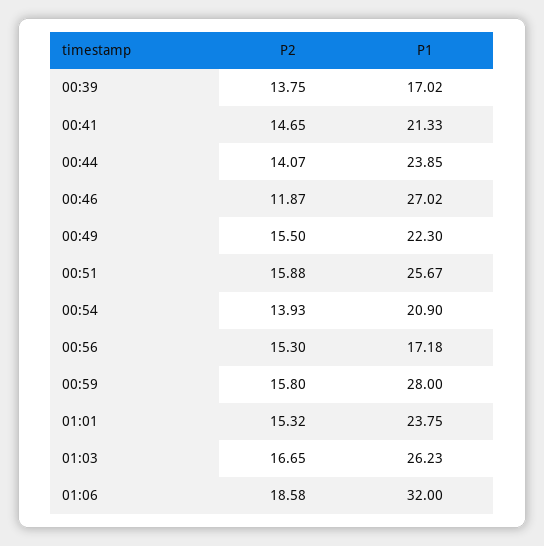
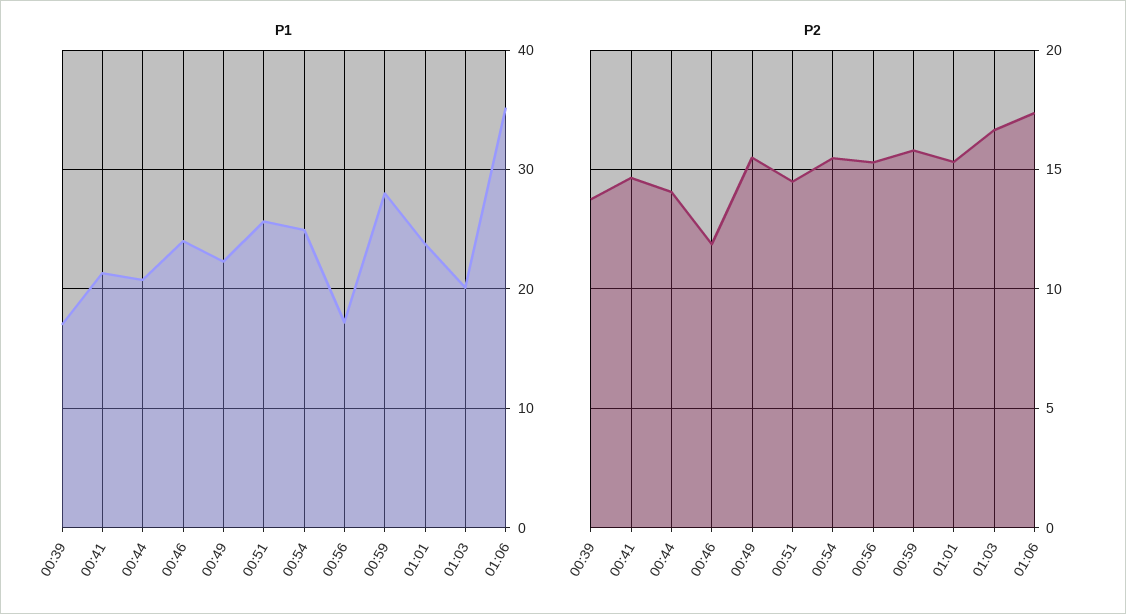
P1, 00:44: 23.85 -> 21
P1, 00:46: 27.02 -> 24
P2, 00:51: 15.88 -> 14.5
P2, 00:54: 13.93 -> 15.5
P1, 00:54: 20.9 -> 25
P1, 01:03: 26.23 -> 20
P2, 01:06: 18.58 -> 17.5
P1, 01:06: 32 -> 35

